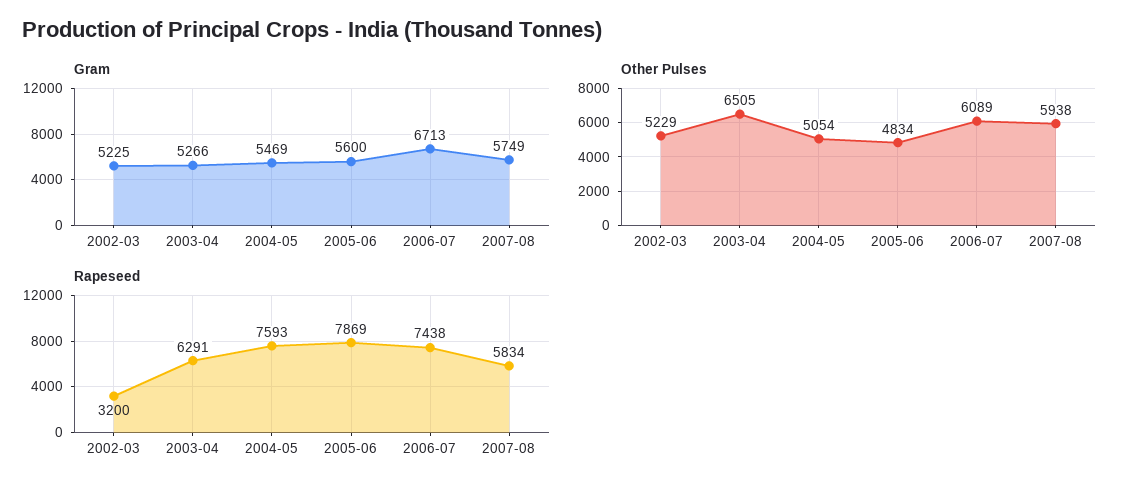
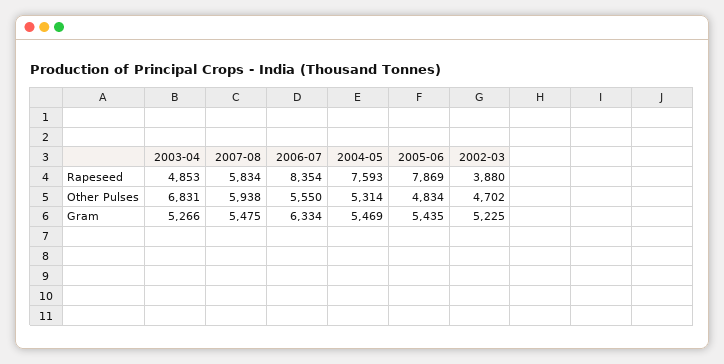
Gram, 2005-06: 5600 -> 5435
Gram, 2006-07: 6713 -> 6334
Gram, 2007-08: 5749 -> 5475
Other Pulses, 2002-03: 5229 -> 4702
Other Pulses, 2003-04: 6505 -> 6831
Other Pulses, 2004-05: 5054 -> 5314
Other Pulses, 2006-07: 6089 -> 5550
Rapeseed, 2002-03: 3200 -> 3880
Rapeseed, 2003-04: 6291 -> 4853
Rapeseed, 2006-07: 7438 -> 8354

